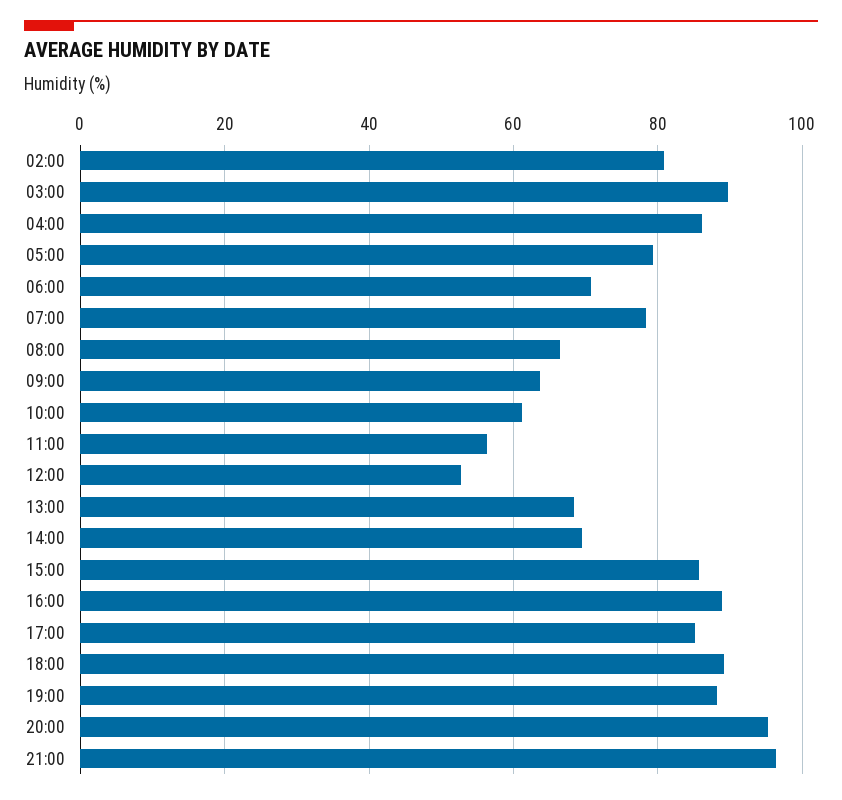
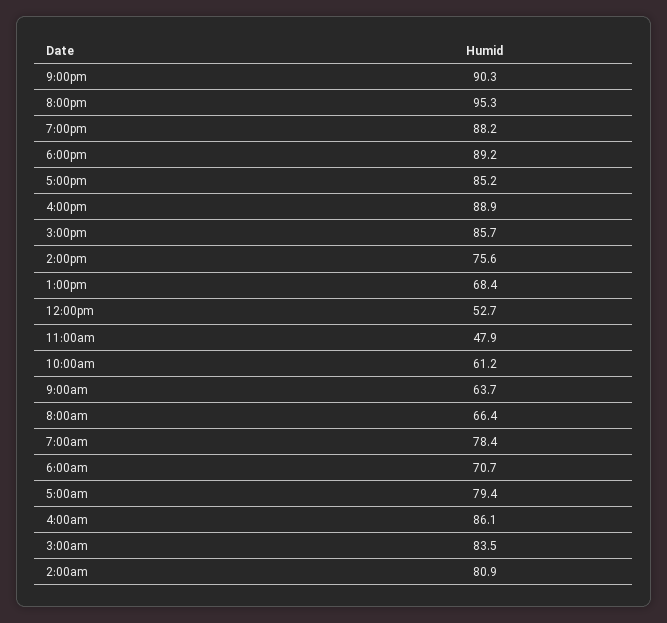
03:00: 90 -> 83.5
11:00: 56 -> 47.9
14:00: 70 -> 75.6
21:00: 96 -> 90.3

